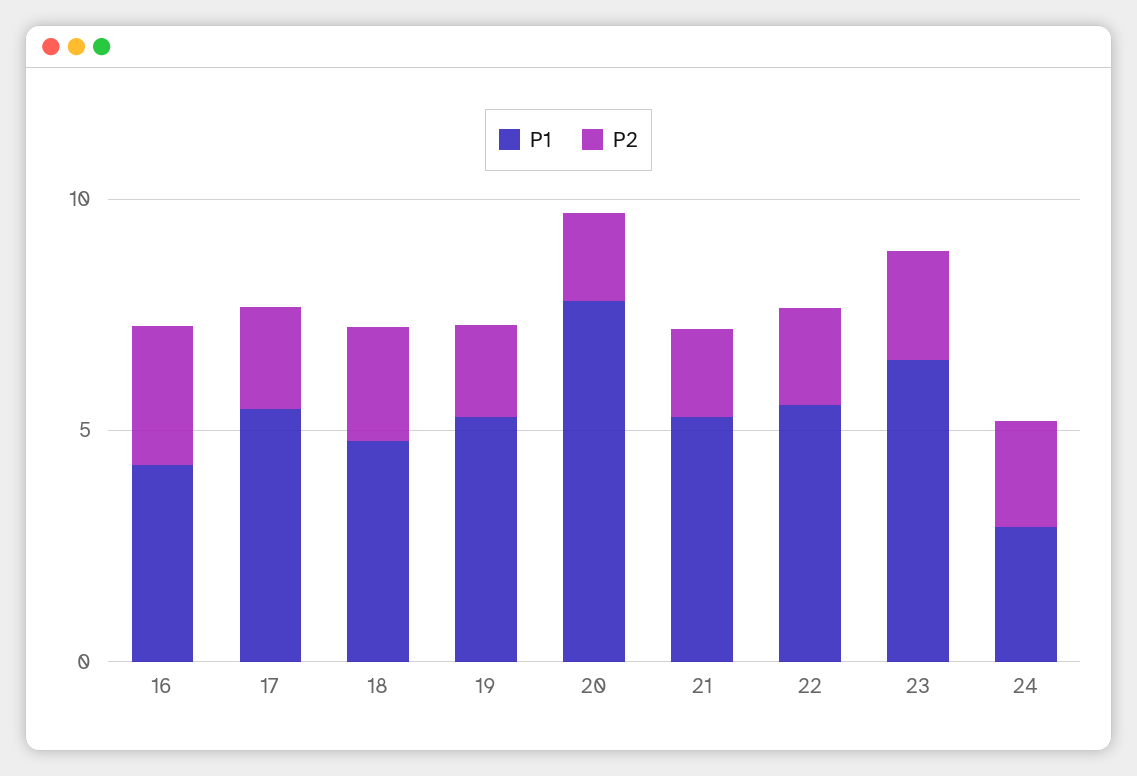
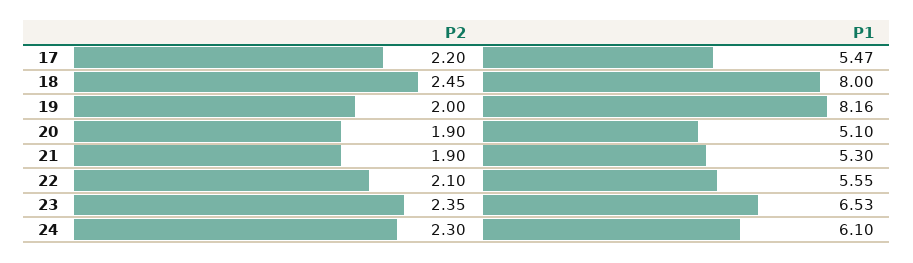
P1, 16: 4 -> none
P2, 16: 3 -> none
P1, 18: 5 -> 8
P1, 19: 5 -> 8.16
P1, 20: 8 -> 5.1
P1, 24: 3 -> 6.1

